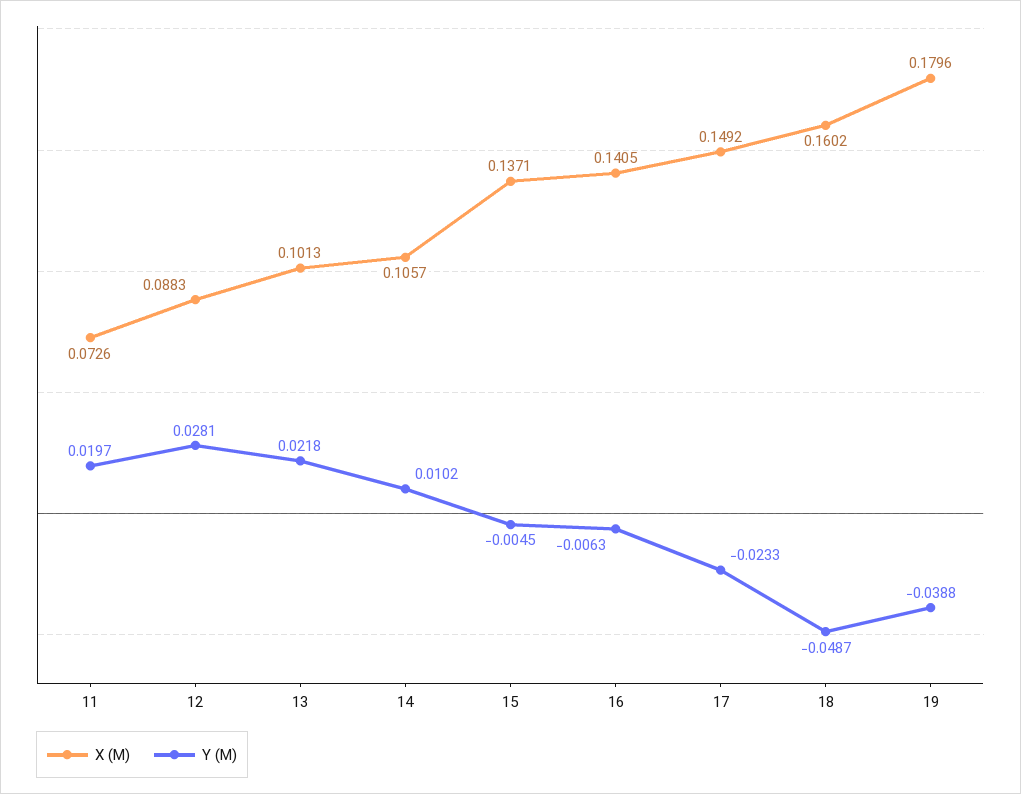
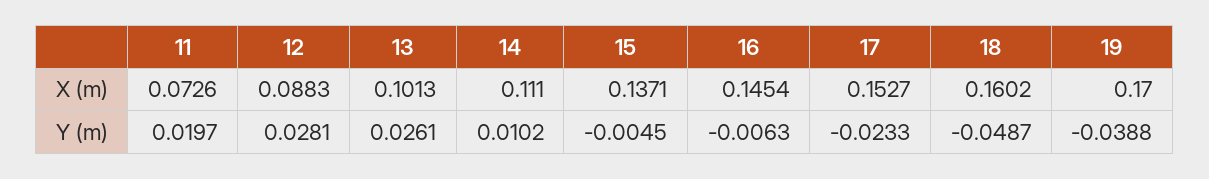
Y (M), 13: 0.0218 -> 0.0261
X (M), 14: 0.1057 -> 0.111
X (M), 16: 0.1405 -> 0.1454
X (M), 17: 0.1492 -> 0.1527
X (M), 19: 0.1796 -> 0.17

